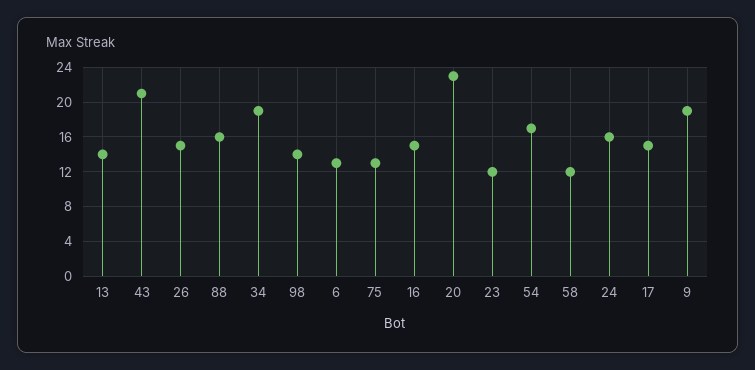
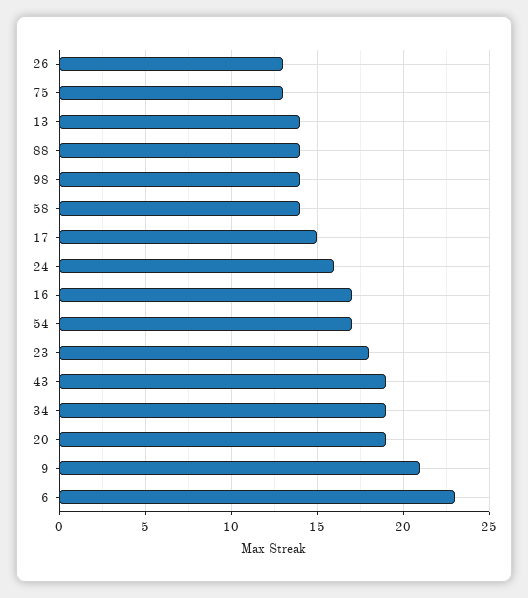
43: 21 -> 19
26: 15 -> 13
88: 16 -> 14
6: 13 -> 23
16: 15 -> 17
20: 23 -> 19
23: 12 -> 18
58: 12 -> 14
9: 19 -> 21

